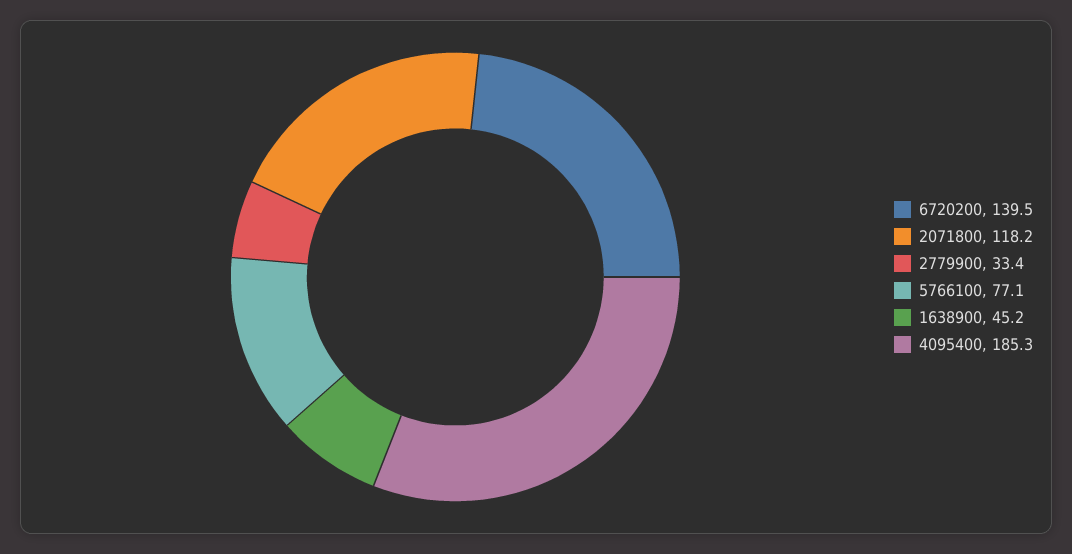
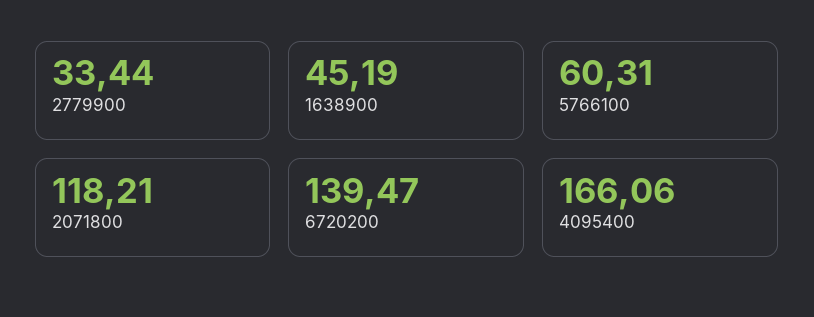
5766100: 77.1 -> 60.31
4095400: 185.3 -> 166.06

